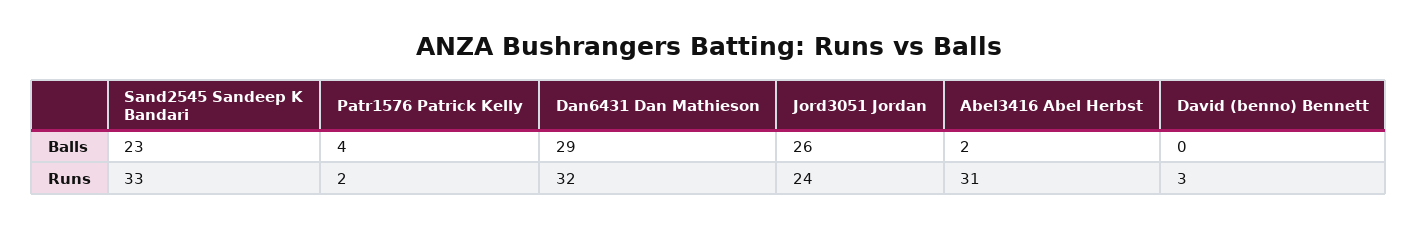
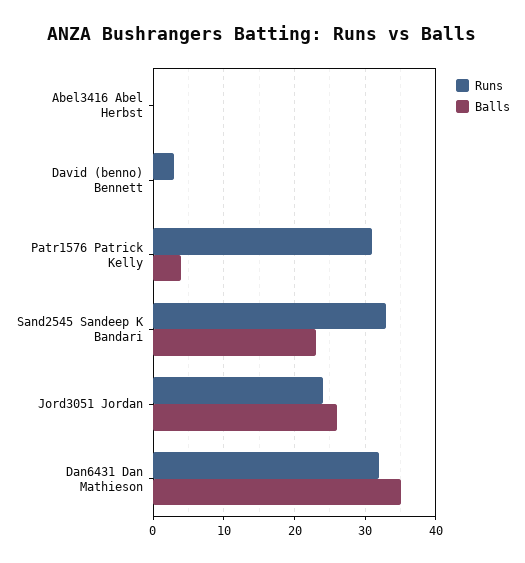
Balls, Dan6431 Dan Mathieson: 29 -> 35
Balls, Abel3416 Abel Herbst: 2 -> 0
Runs, Patr1576 Patrick Kelly: 2 -> 31
Runs, Abel3416 Abel Herbst: 31 -> 0

